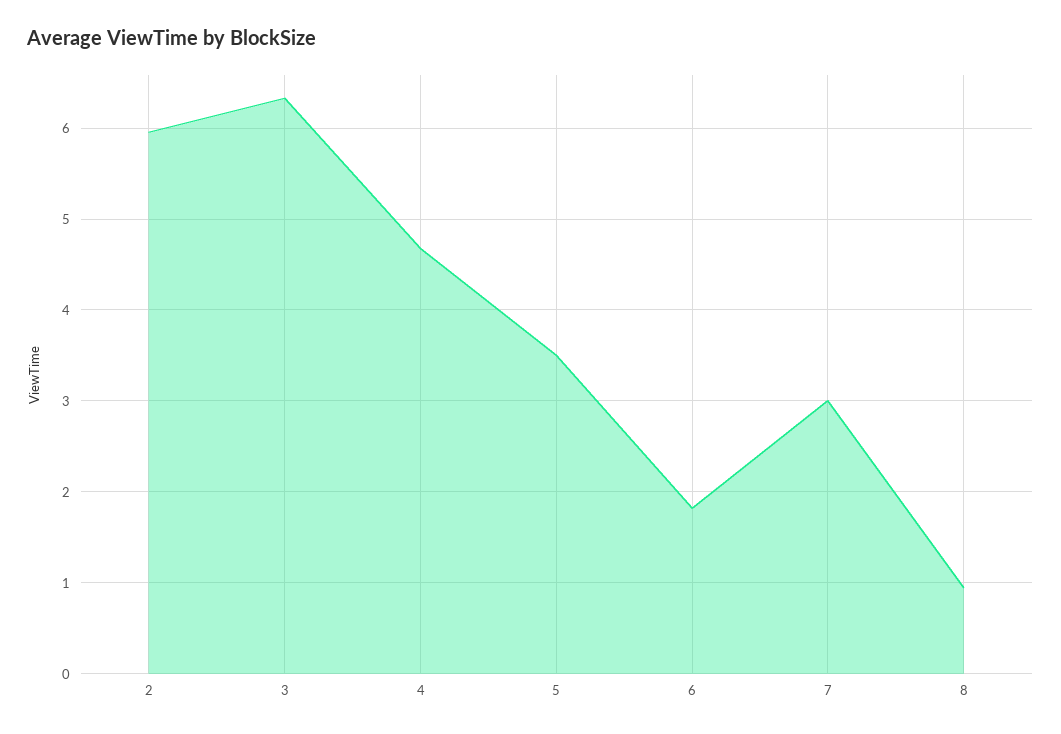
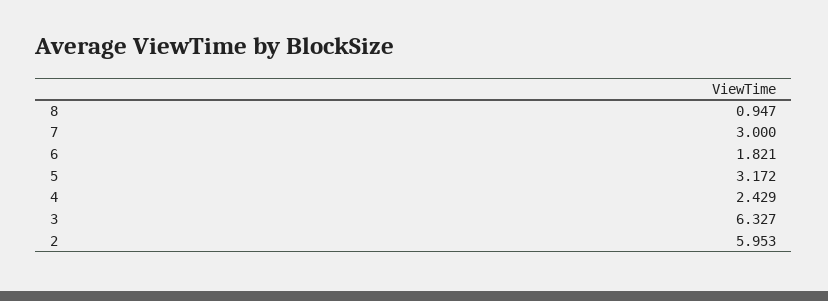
4: 4.7 -> 2.429
5: 3.5 -> 3.172

